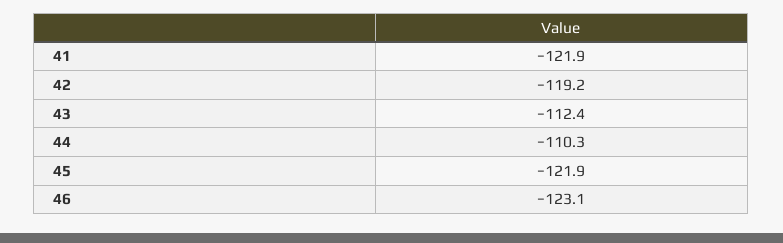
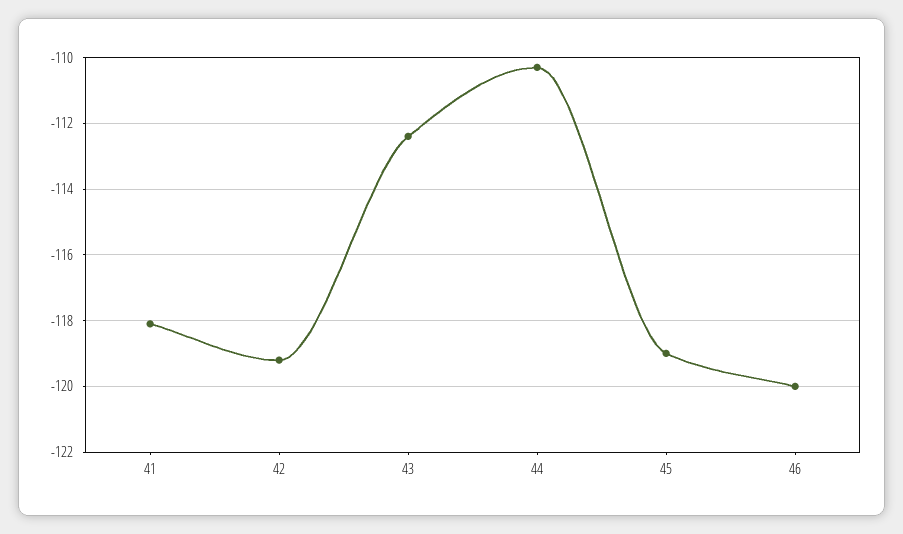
41: -121.9 -> -118
45: -121.9 -> -119
46: -123.1 -> -120

